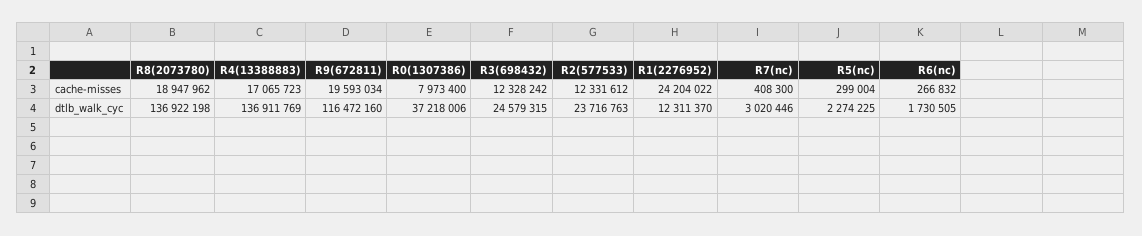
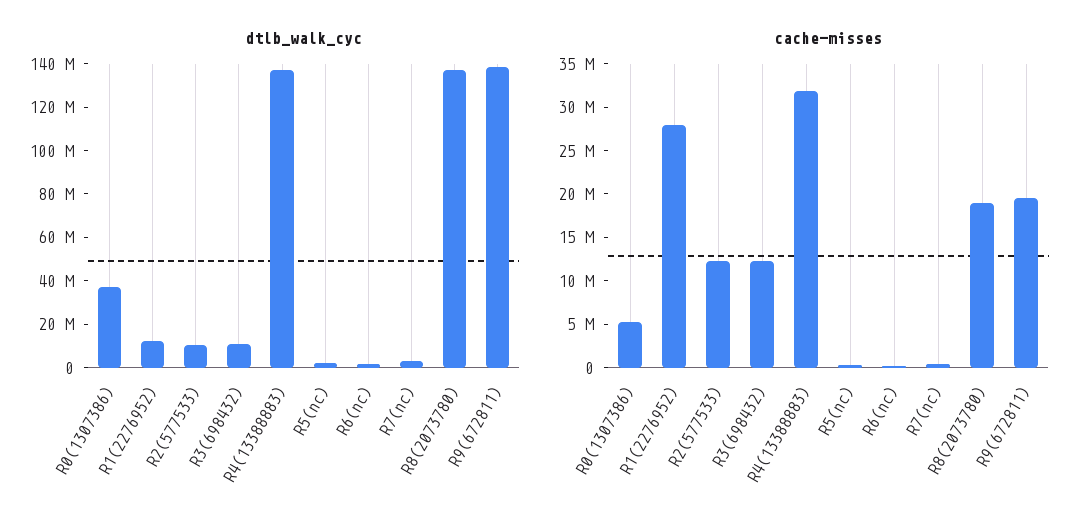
cache-misses, R4(13388883): 17065723 -> 32000000
cache-misses, R0(1307386): 7973400 -> 5000000
cache-misses, R1(2276952): 24204022 -> 28000000
dtlb_walk_cyc, R9(672811): 116472160 -> 140000000
dtlb_walk_cyc, R3(698432): 24579315 -> 10000000
dtlb_walk_cyc, R2(577533): 23716763 -> 10000000

